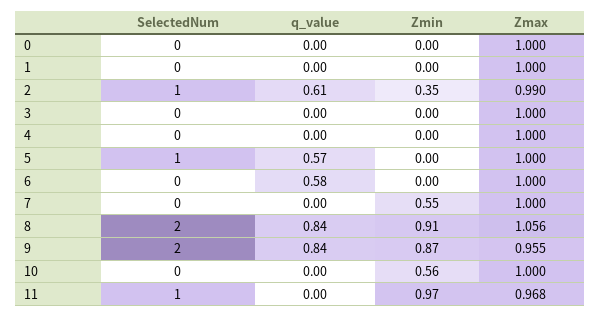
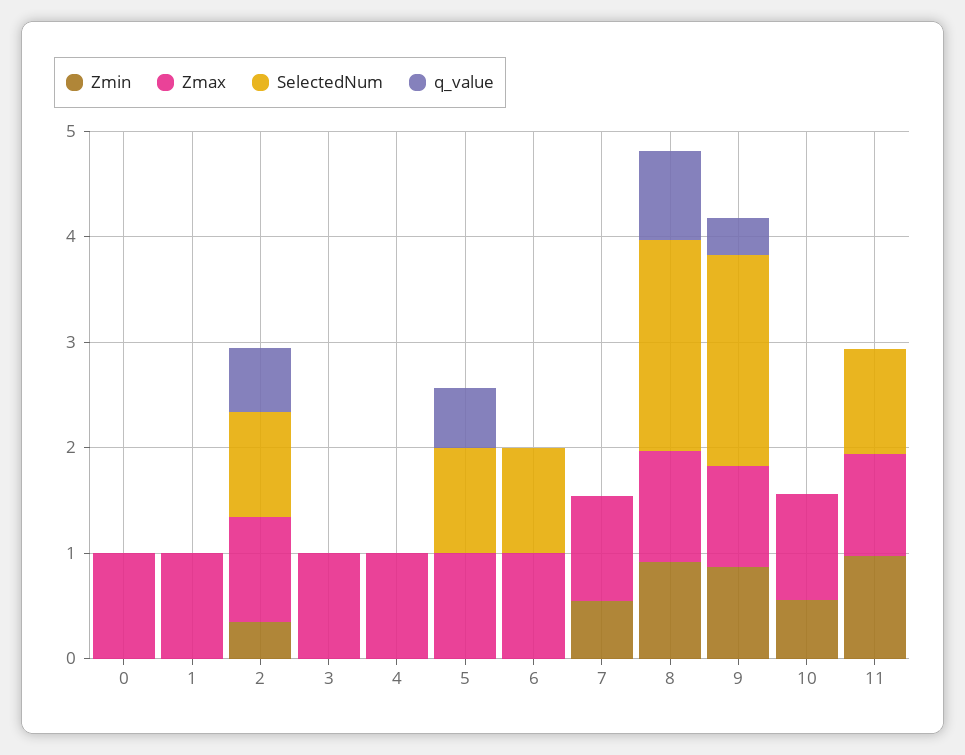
SelectedNum, 6: 0 -> 1
q_value, 6: 0.58 -> 0
q_value, 9: 0.84 -> 0.4

